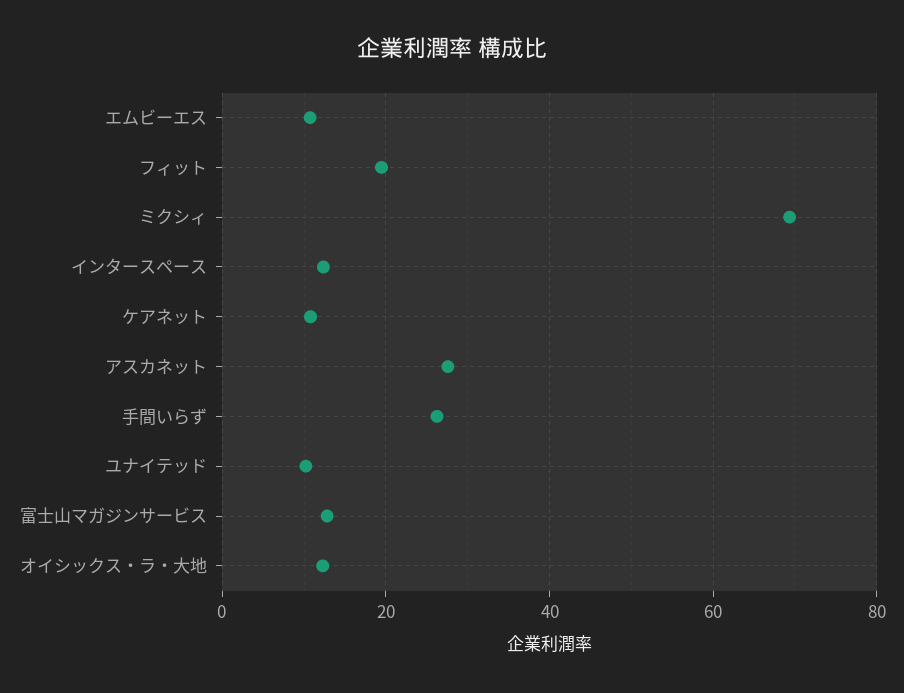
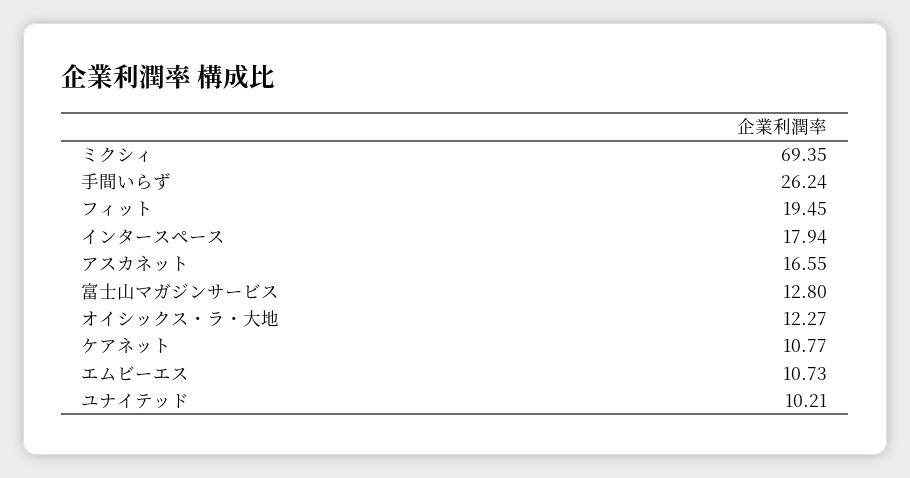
インタースペース: 12 -> 17.94
アスカネット: 28 -> 16.55

